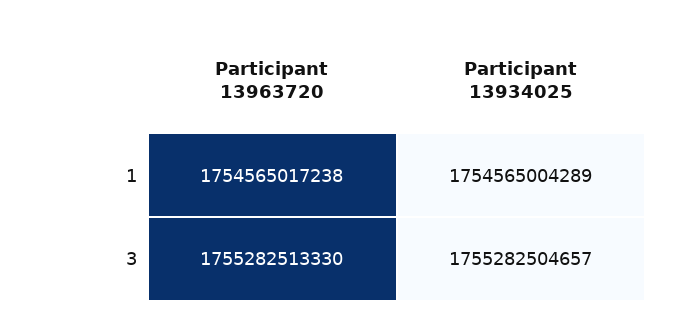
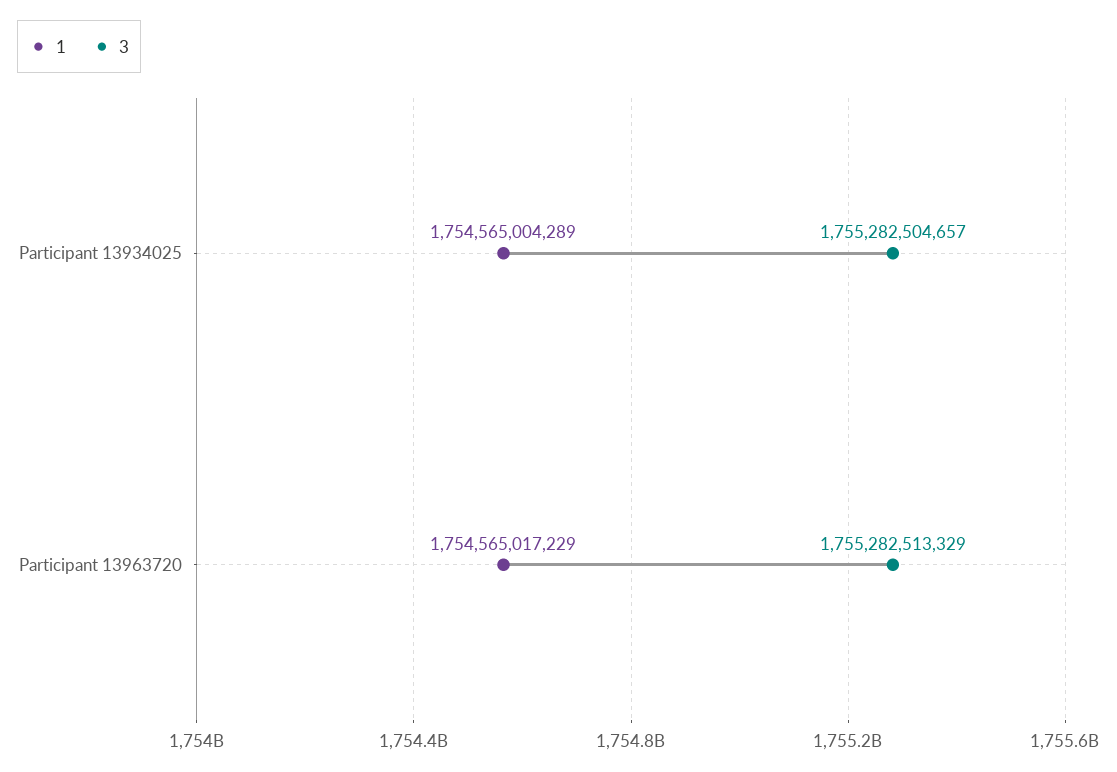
1, Participant 13963720: 1754565017238 -> 1754565017229
3, Participant 13963720: 1755282513330 -> 1755282513329

